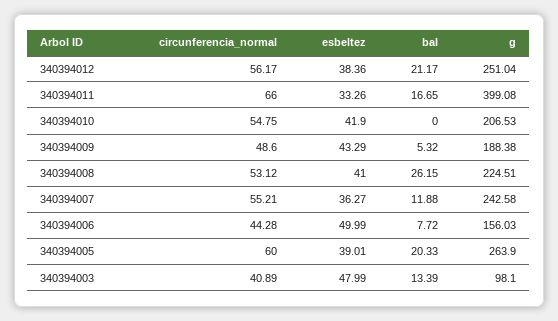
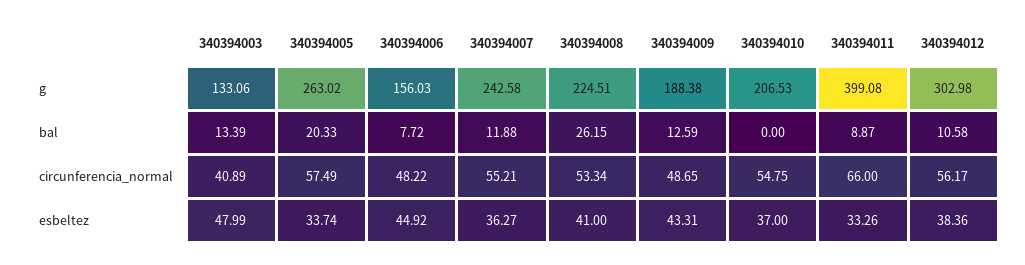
bal, 340394012: 21.17 -> 10.58
g, 340394012: 251.04 -> 302.98
bal, 340394011: 16.65 -> 8.87
esbeltez, 340394010: 41.9 -> 37
circunferencia_normal, 340394009: 48.6 -> 48.65
esbeltez, 340394009: 43.29 -> 43.31
bal, 340394009: 5.32 -> 12.59
circunferencia_normal, 340394008: 53.12 -> 53.34
circunferencia_normal, 340394006: 44.28 -> 48.22
esbeltez, 340394006: 49.99 -> 44.92
circunferencia_normal, 340394005: 60 -> 57.49
esbeltez, 340394005: 39.01 -> 33.74
g, 340394005: 263.9 -> 263.02
g, 340394003: 98.1 -> 133.06

